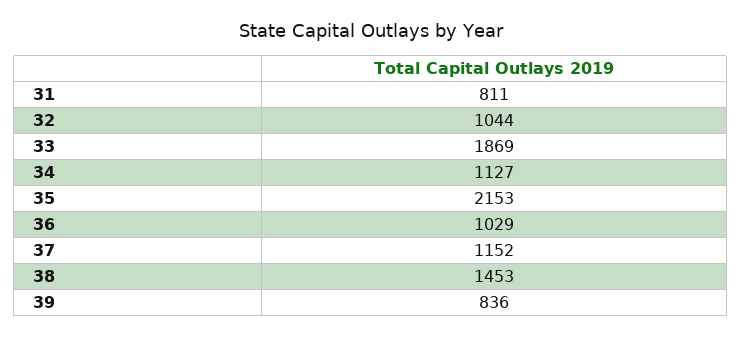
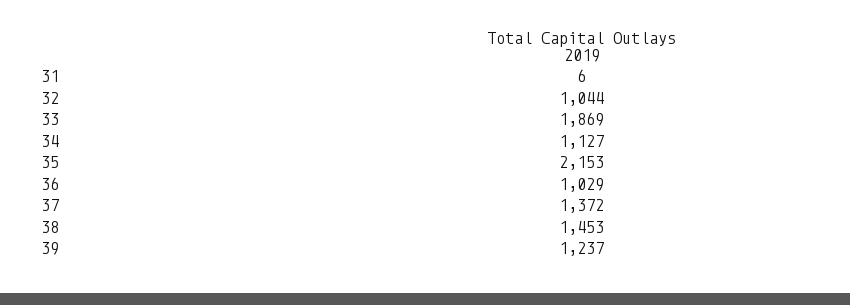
31: 811 -> 6
37: 1152 -> 1372
39: 836 -> 1237

